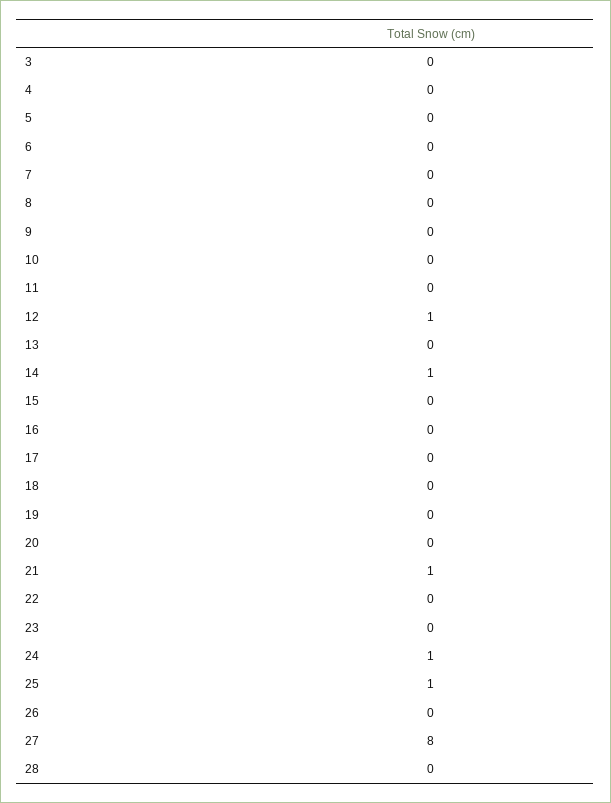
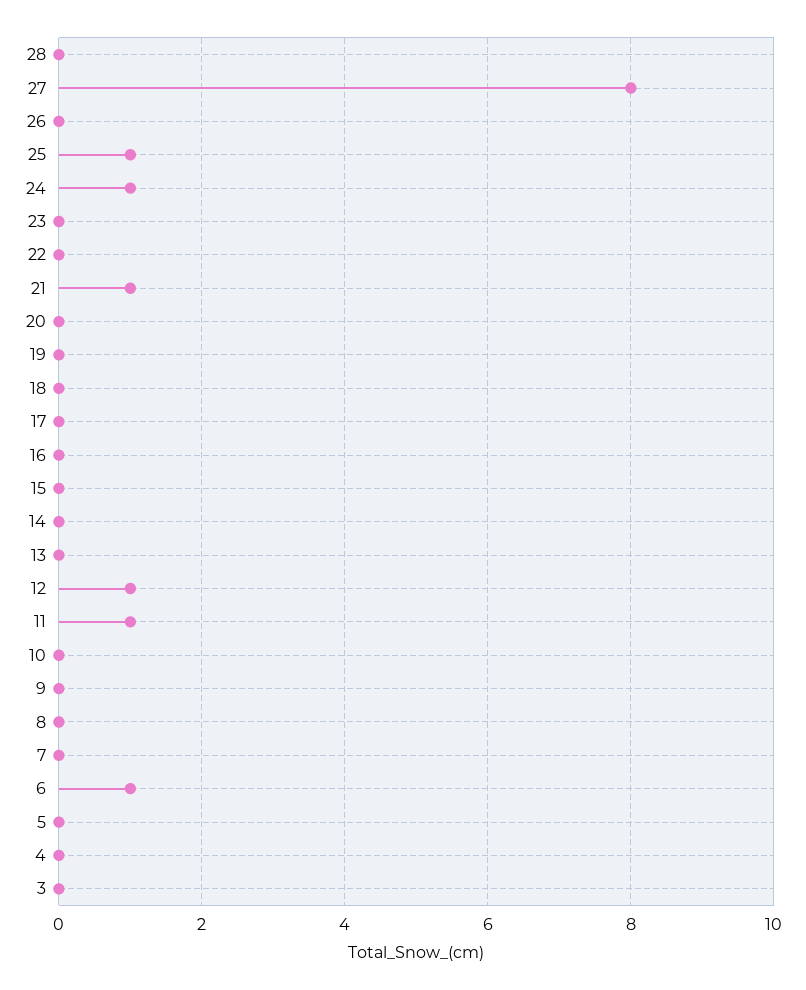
6: 0 -> 1
11: 0 -> 1
14: 1 -> 0

